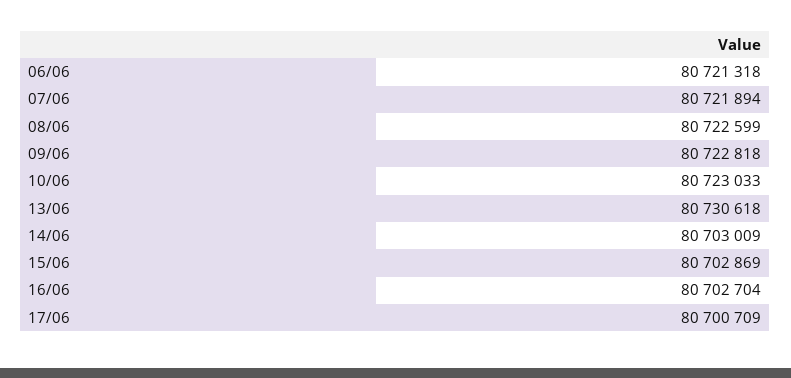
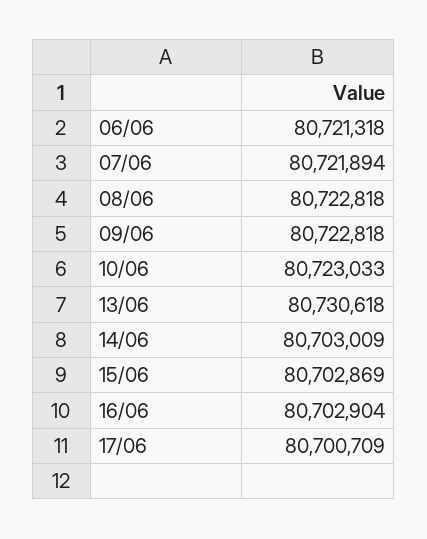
08/06: 80722599 -> 80722818
16/06: 80702704 -> 80702904

